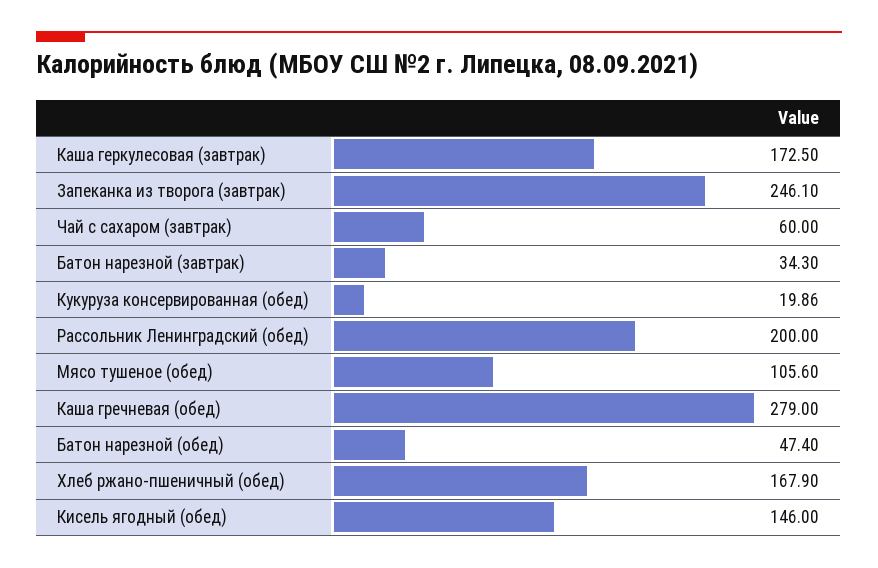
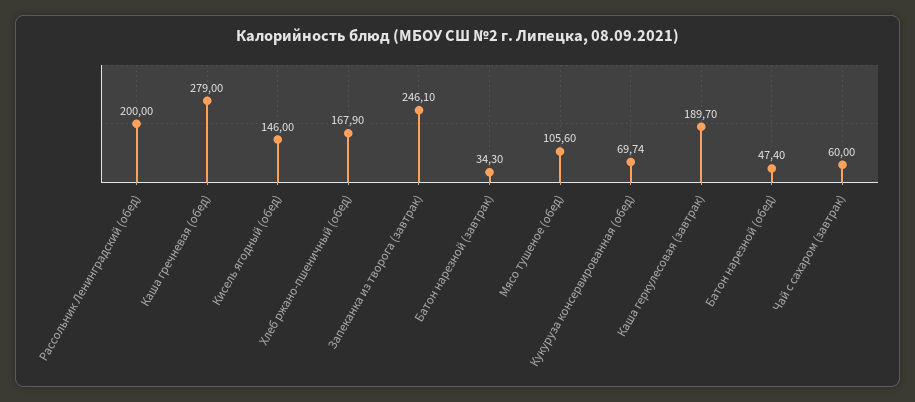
Каша геркулесовая (завтрак): 172.5 -> 189.7
Кукуруза консервированная (обед): 19.86 -> 69.74

